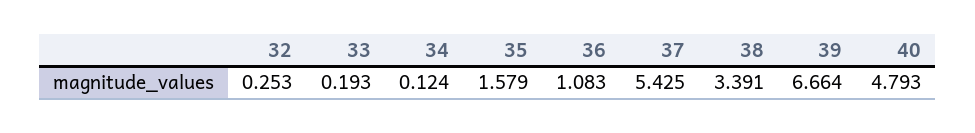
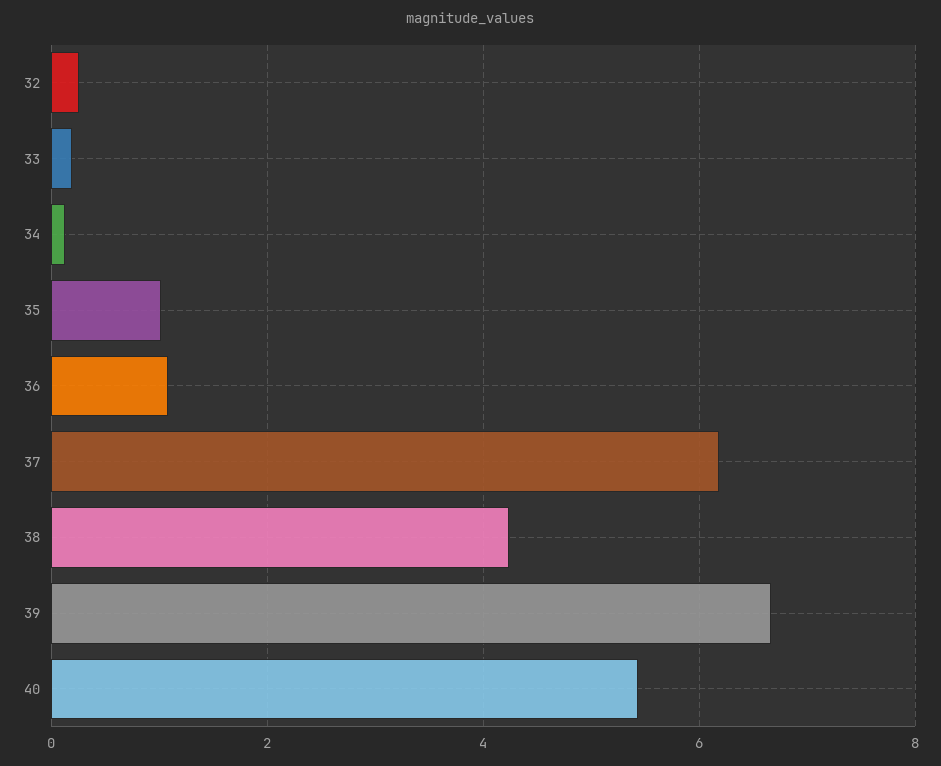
35: 1.579 -> 1
37: 5.425 -> 6.2
38: 3.391 -> 4.2
40: 4.793 -> 5.4

